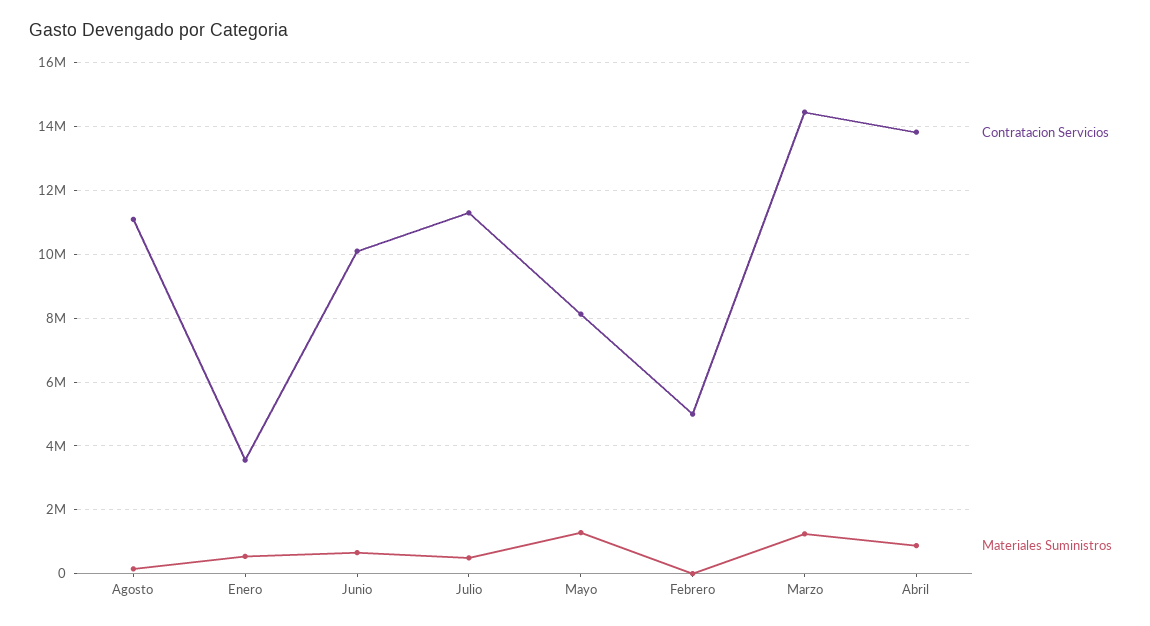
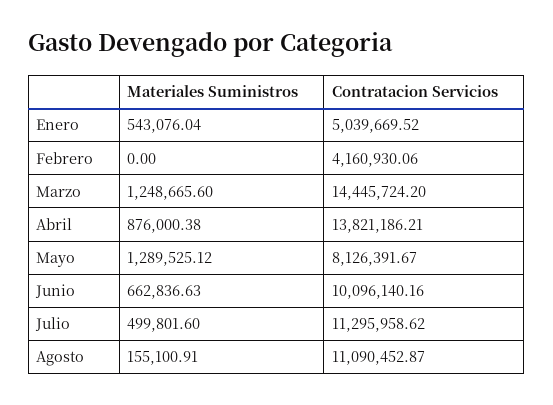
Contratacion Servicios, Enero: 3600000 -> 5039669.52
Contratacion Servicios, Febrero: 5000000 -> 4160930.06

